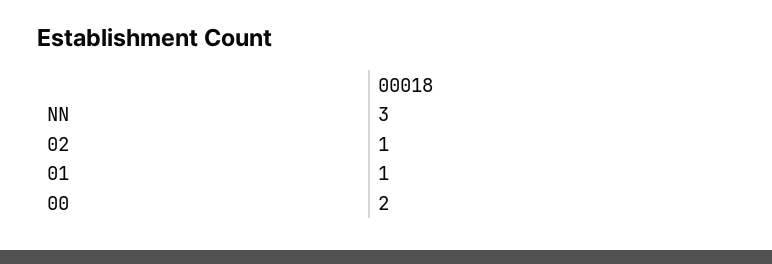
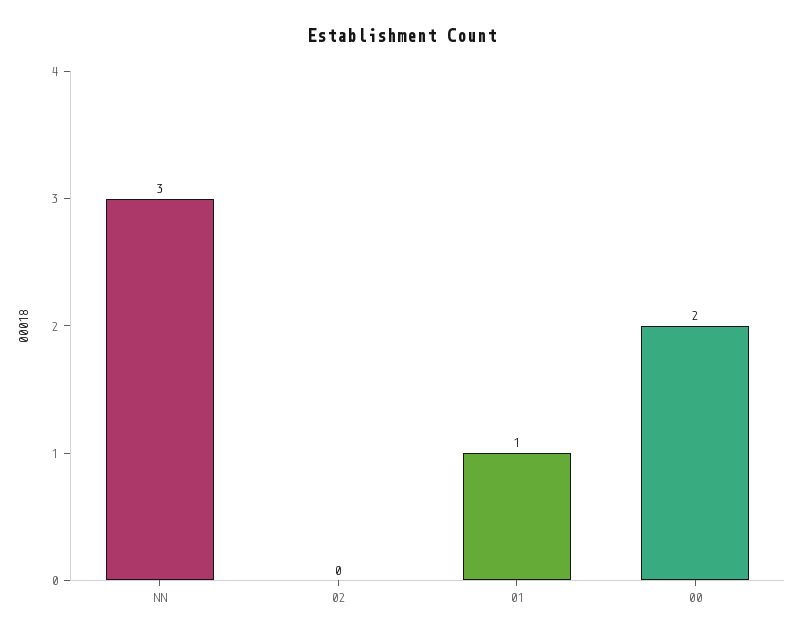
02: 1 -> 0

